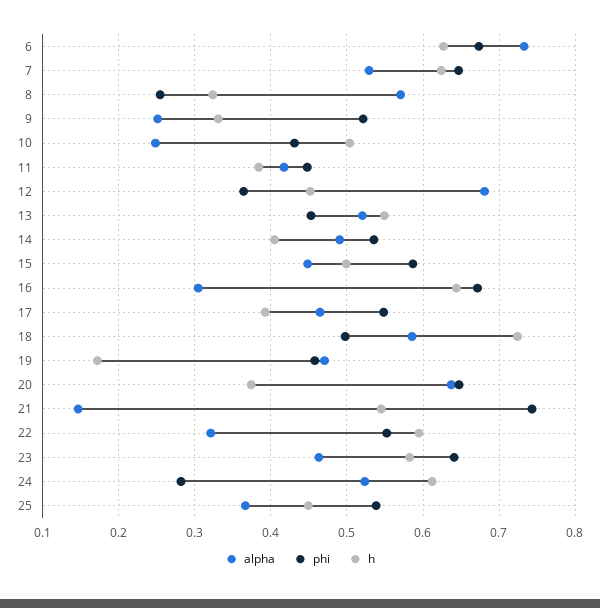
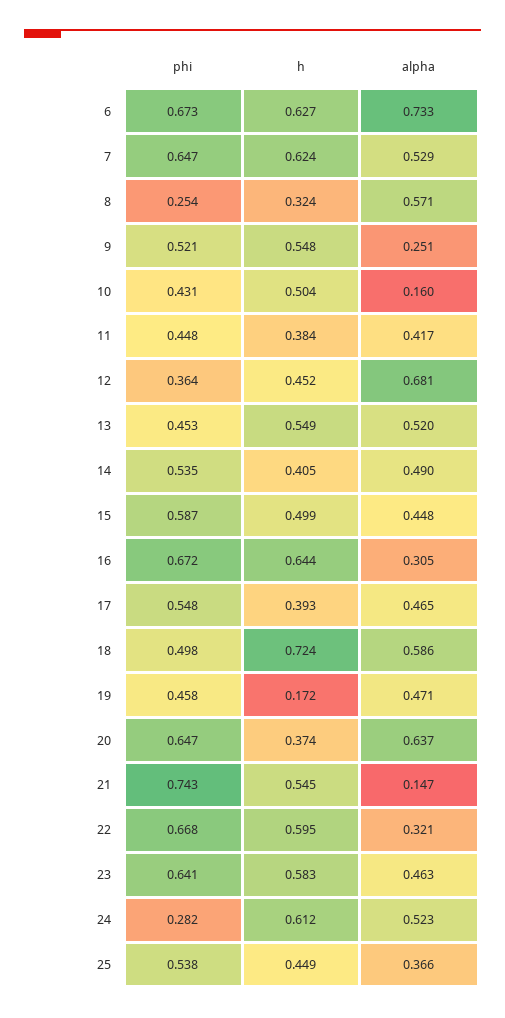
h, 9: 0.33 -> 0.548
alpha, 10: 0.25 -> 0.16
phi, 22: 0.55 -> 0.668

